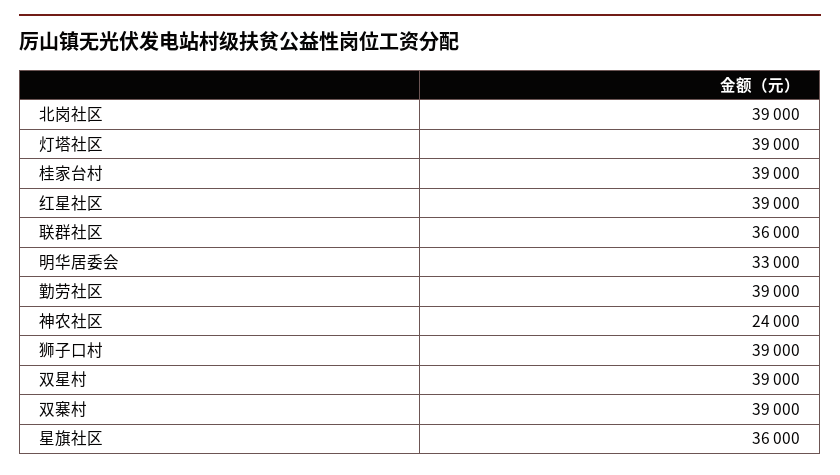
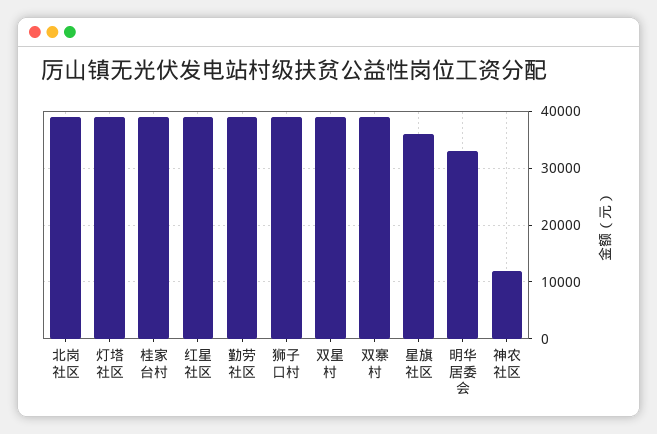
联群社区: 36000 -> none
神农社区: 24000 -> 12000

